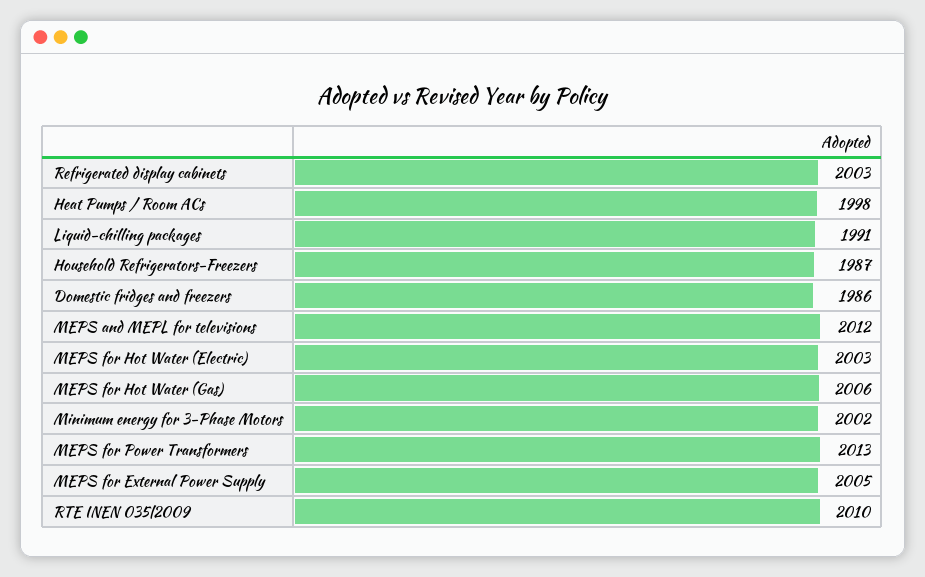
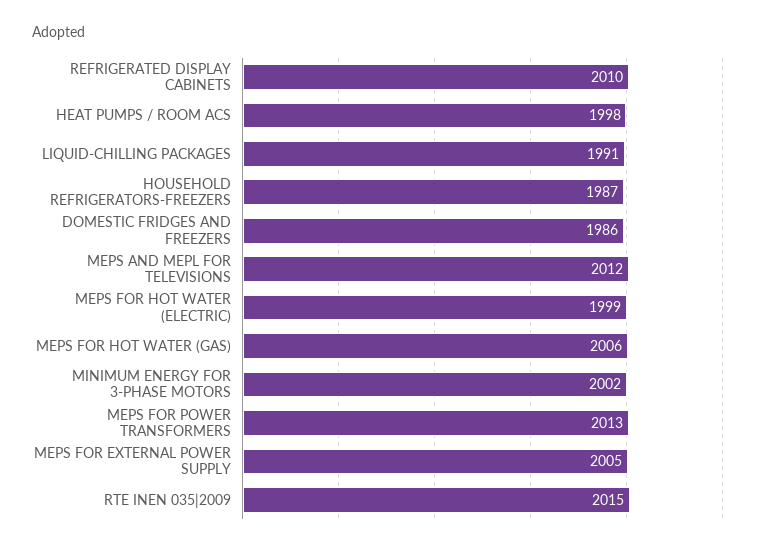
Refrigerated display cabinets: 2003 -> 2010
MEPS for Hot Water (Electric): 2003 -> 1999
RTE INEN 035|2009: 2010 -> 2015

